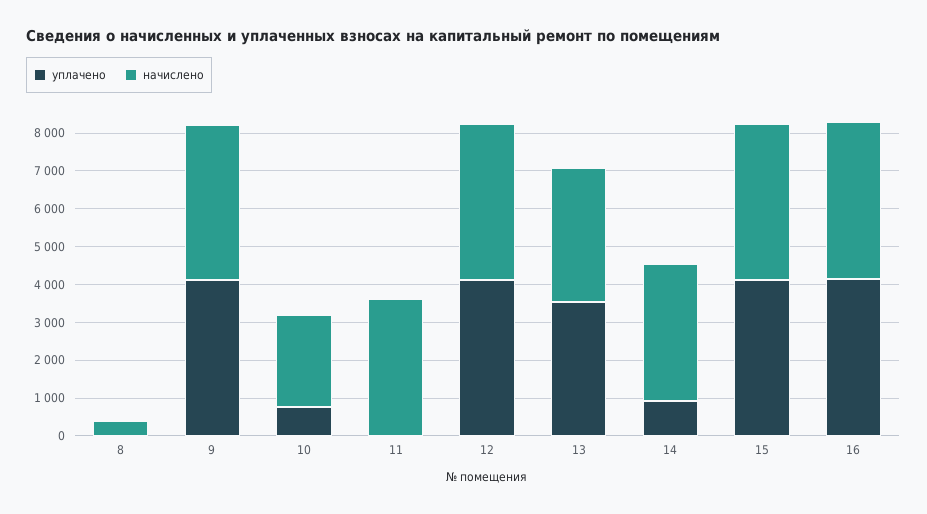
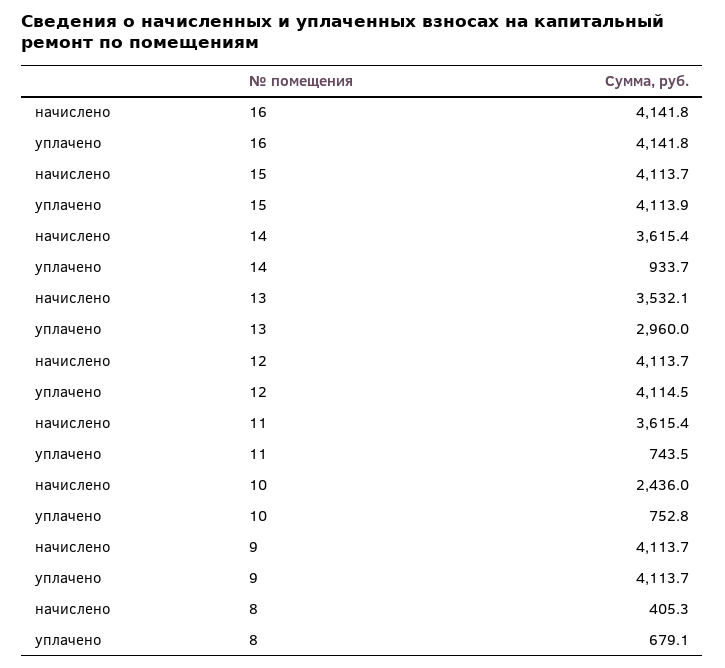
уплачено, 8: 0 -> 679.1
уплачено, 11: 0 -> 743.5
уплачено, 13: 3500 -> 2960

